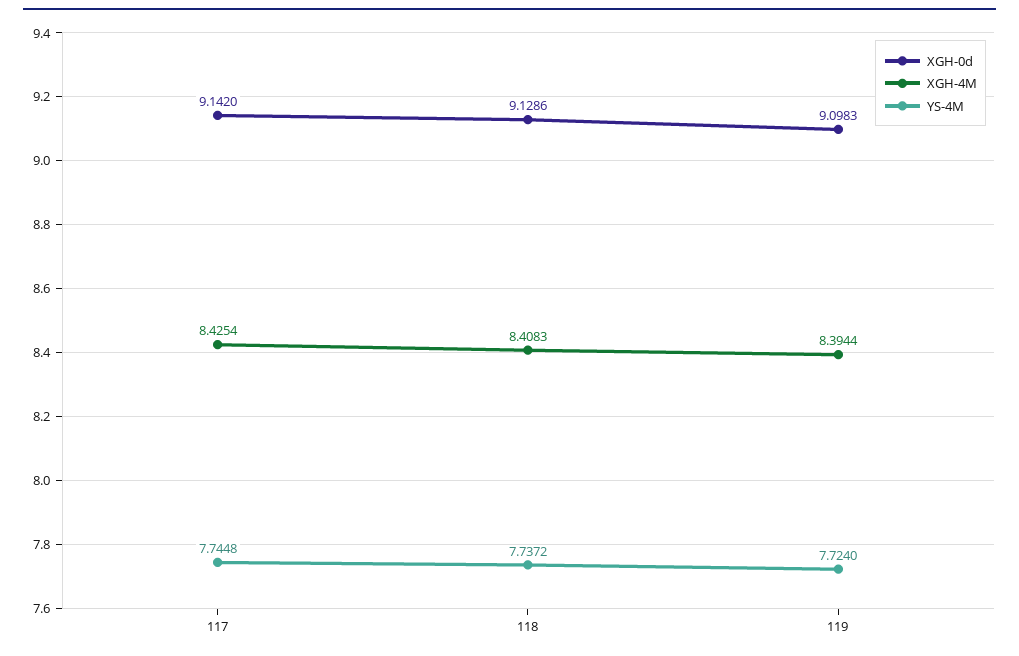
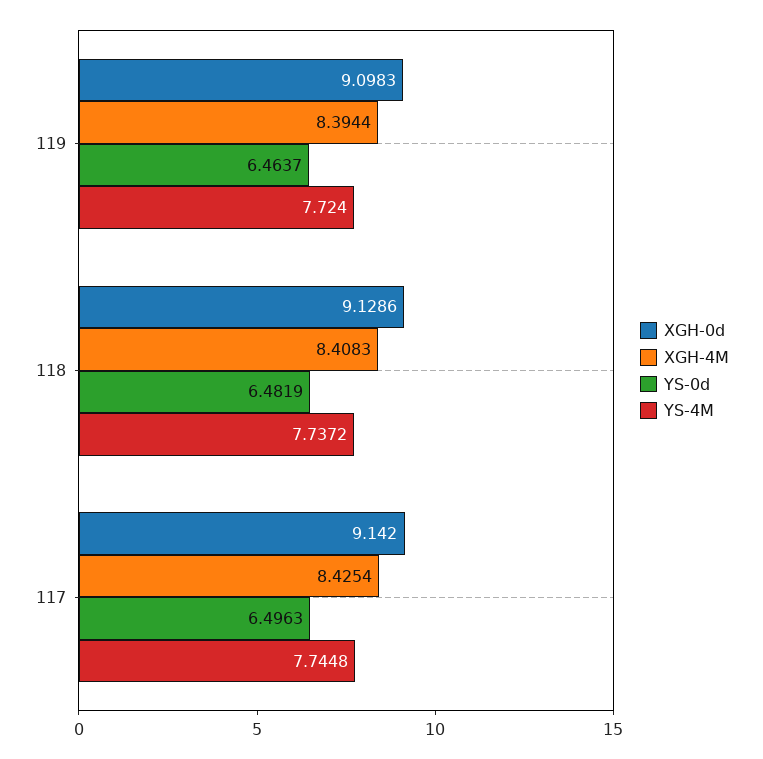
YS-0d, 119: none -> 6.4637
YS-0d, 118: none -> 6.4819
YS-0d, 117: none -> 6.4963

